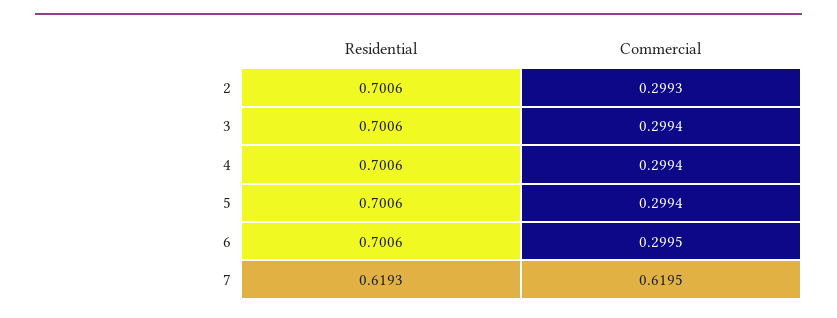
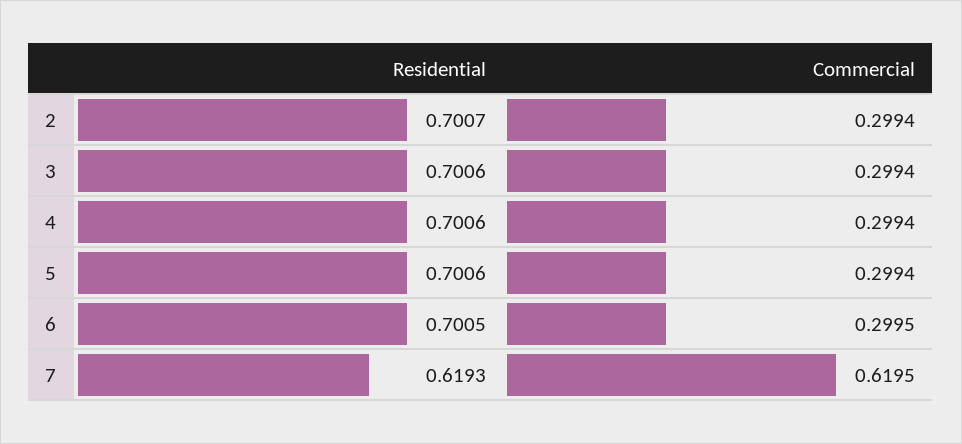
Residential, 2: 0.7006 -> 0.7007
Commercial, 2: 0.2993 -> 0.2994
Residential, 6: 0.7006 -> 0.7005

